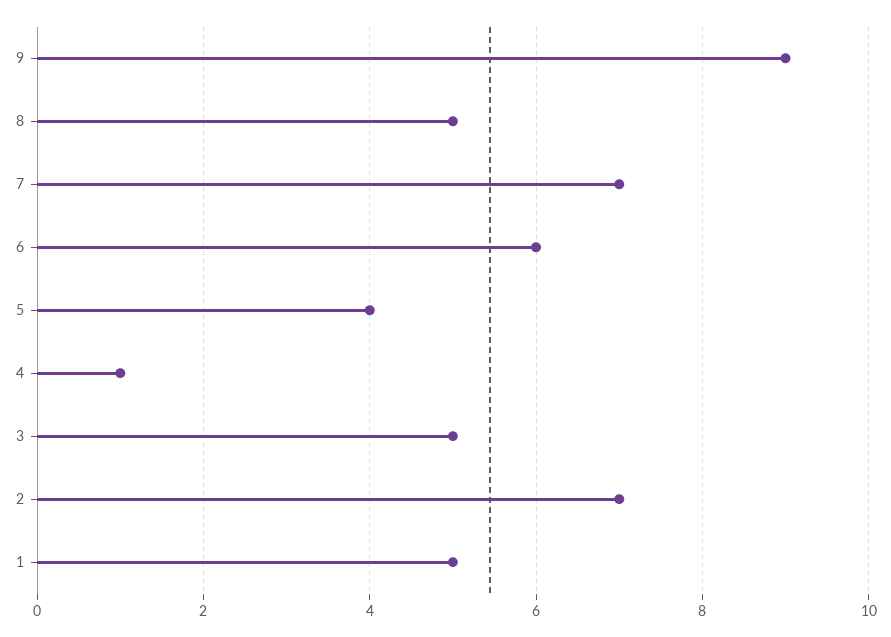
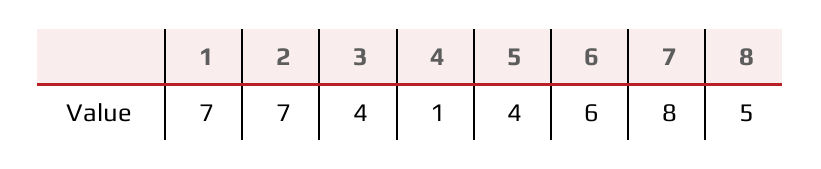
9: 9 -> none
7: 7 -> 8
3: 5 -> 4
1: 5 -> 7

